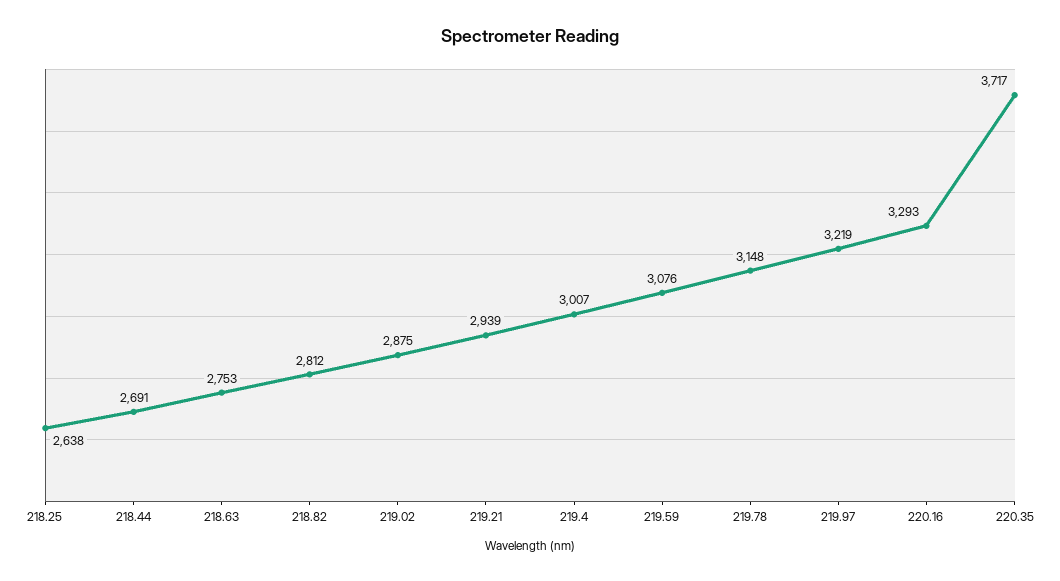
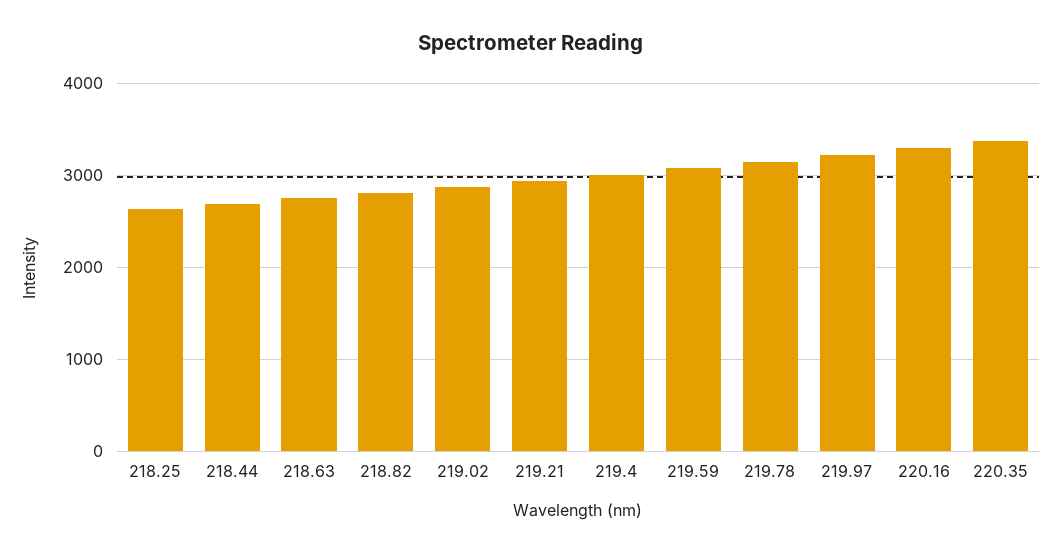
220.35: 3717 -> 3400

